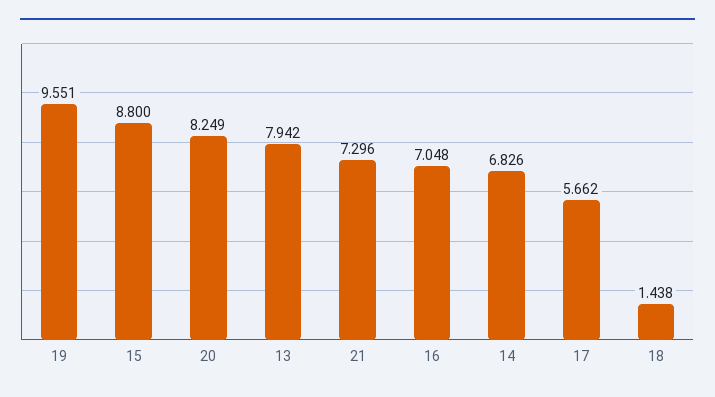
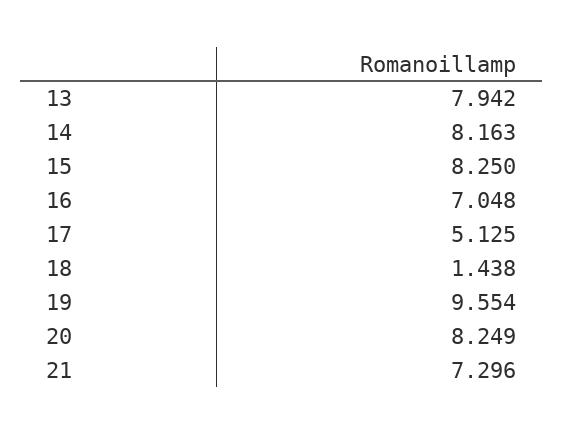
19: 9.551 -> 9.554
15: 8.8 -> 8.25
14: 6.826 -> 8.163
17: 5.662 -> 5.125

